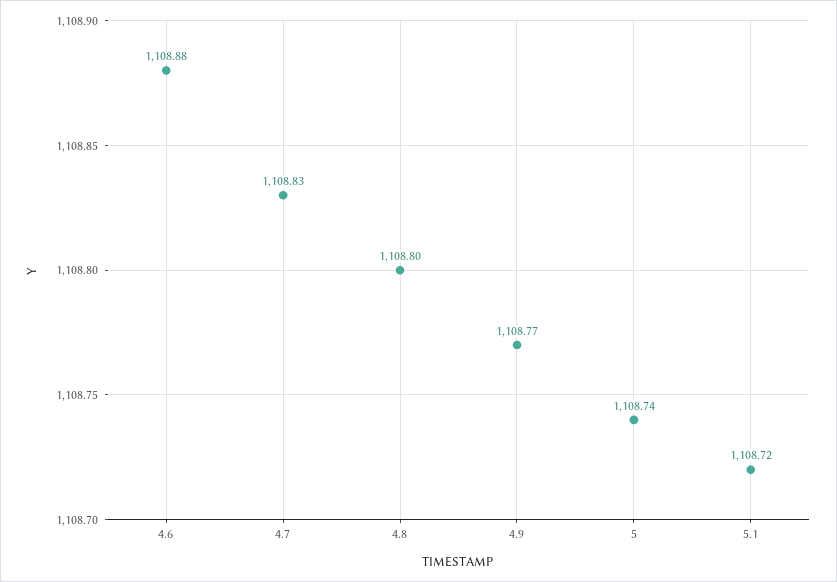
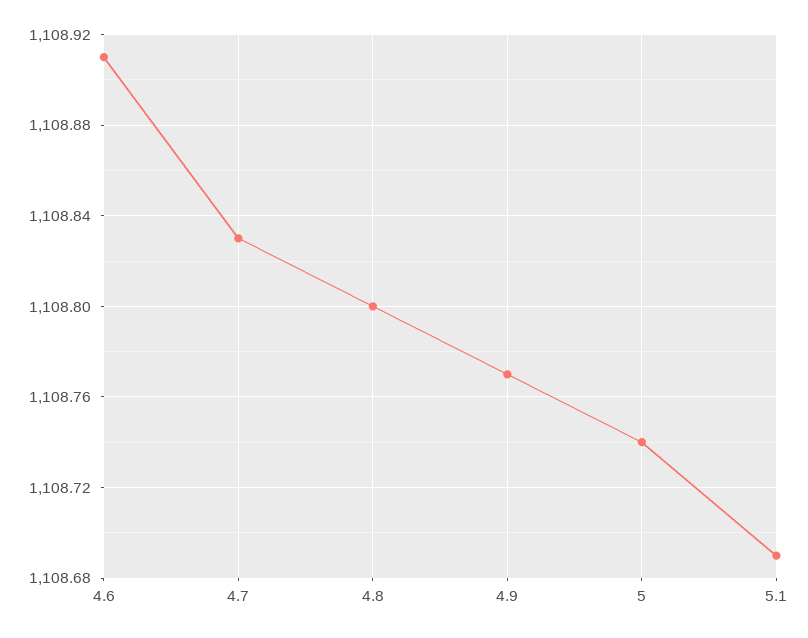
4.6: 1108.88 -> 1108.91
5.1: 1108.72 -> 1108.69

